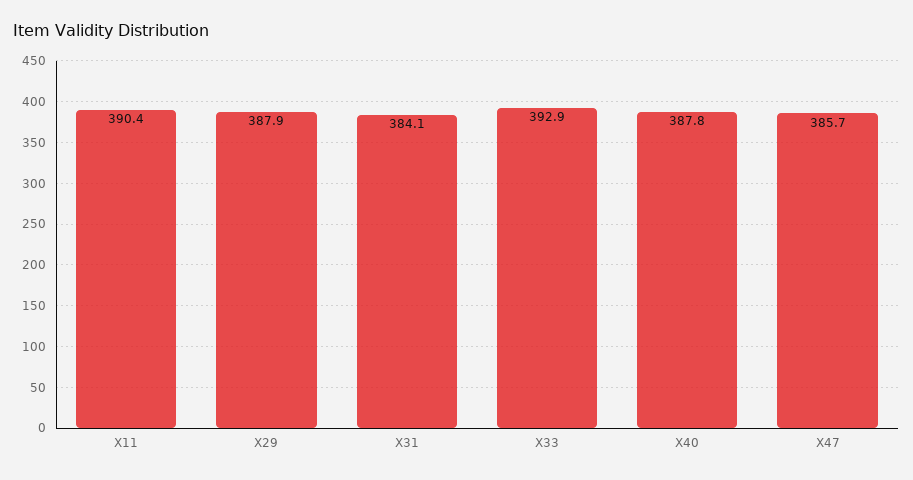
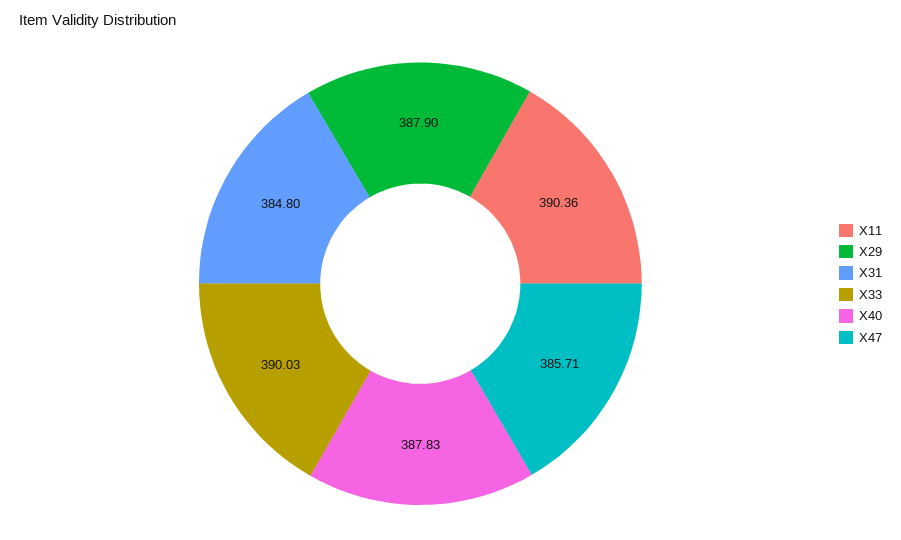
X31: 384.1 -> 384.8
X33: 392.9 -> 390.03

